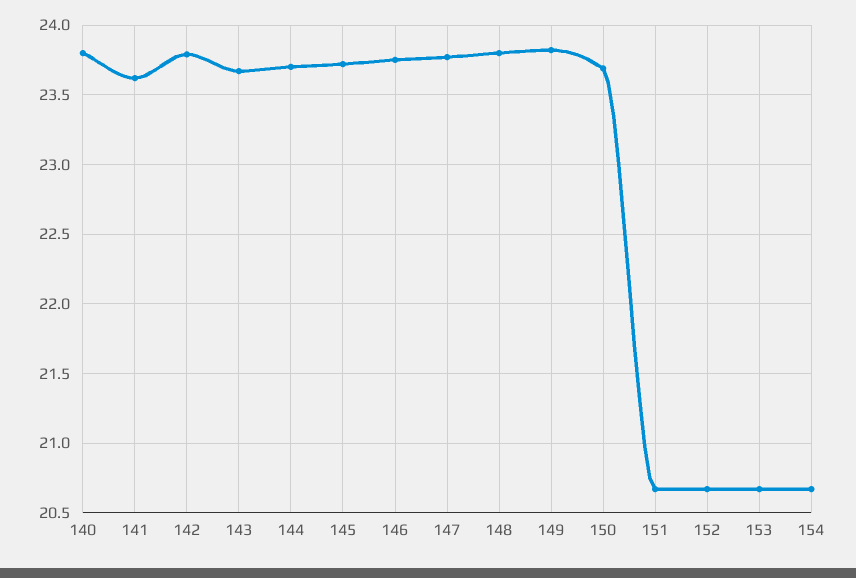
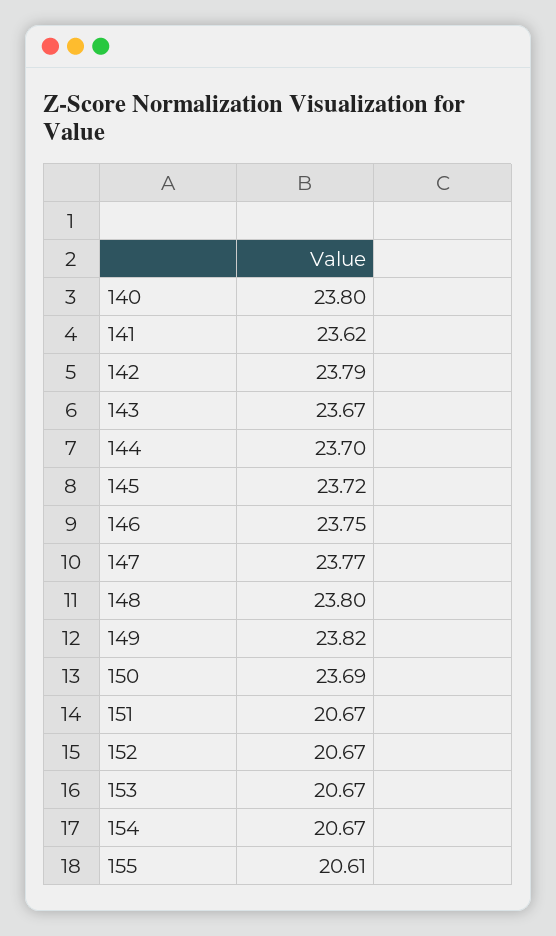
155: none -> 20.61

